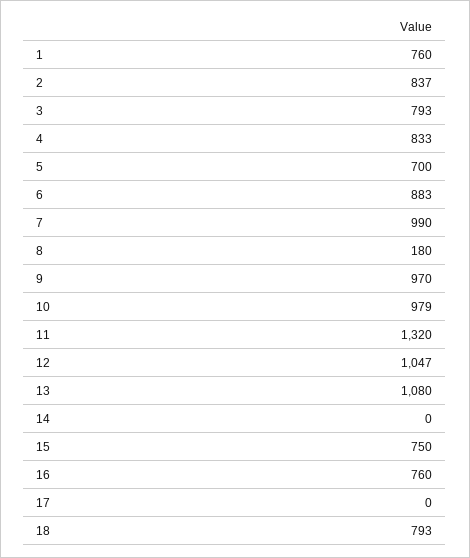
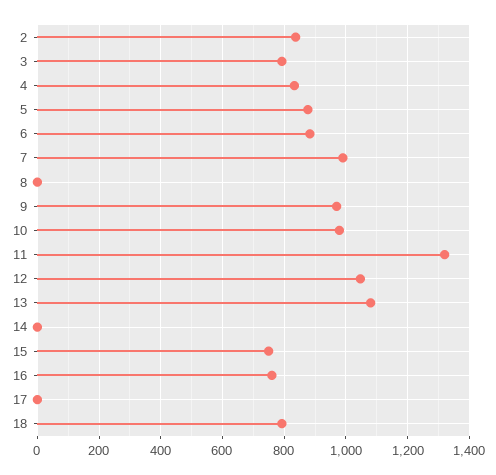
1: 760 -> none
5: 700 -> 880
8: 180 -> 0

